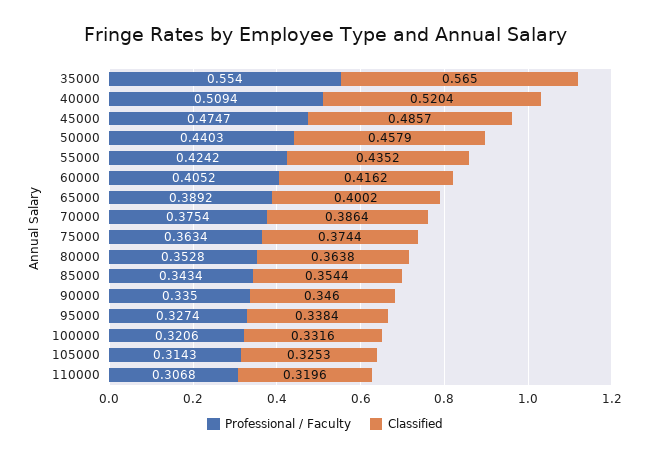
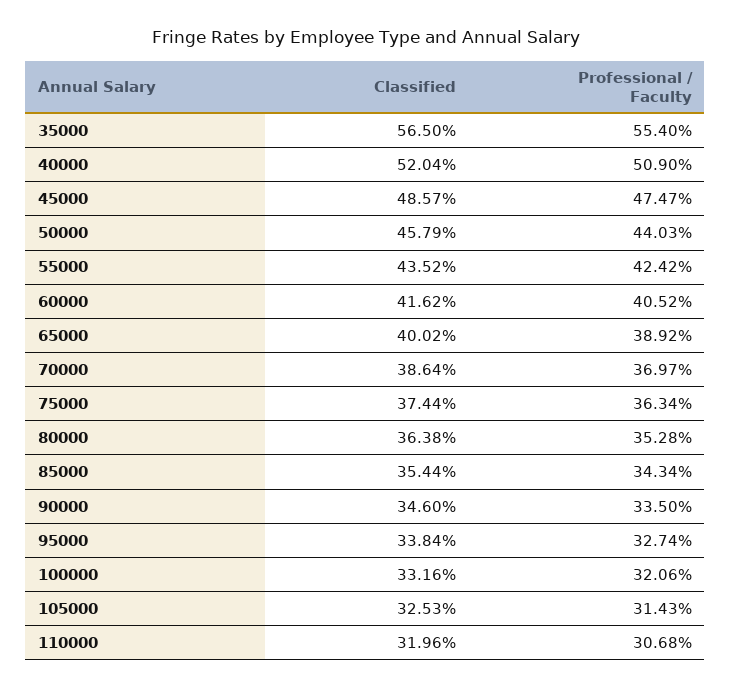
Professional / Faculty, 40000: 0.5094 -> 0.509
Professional / Faculty, 70000: 0.3754 -> 0.3697

